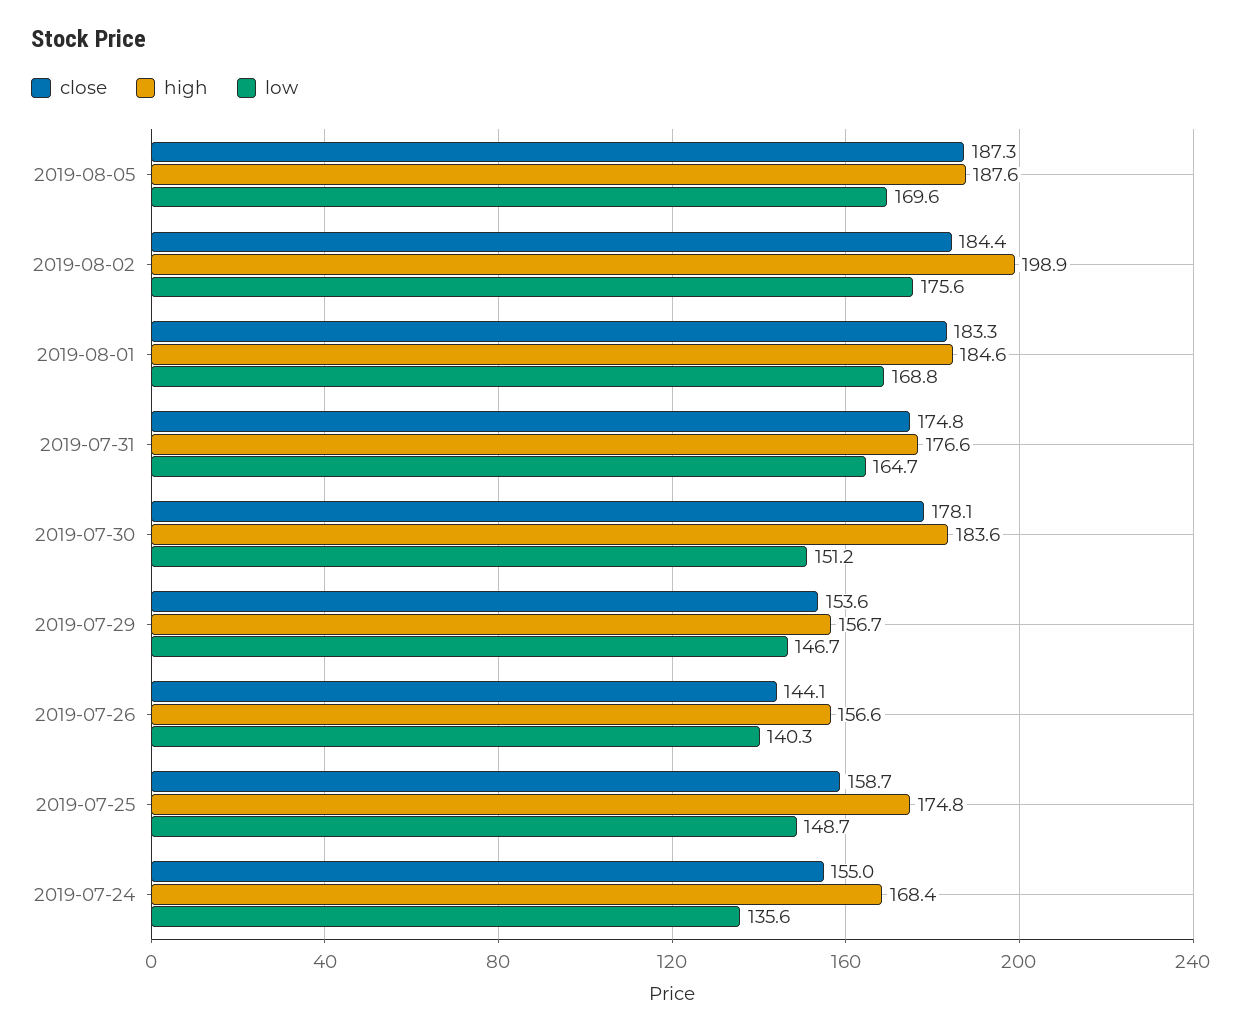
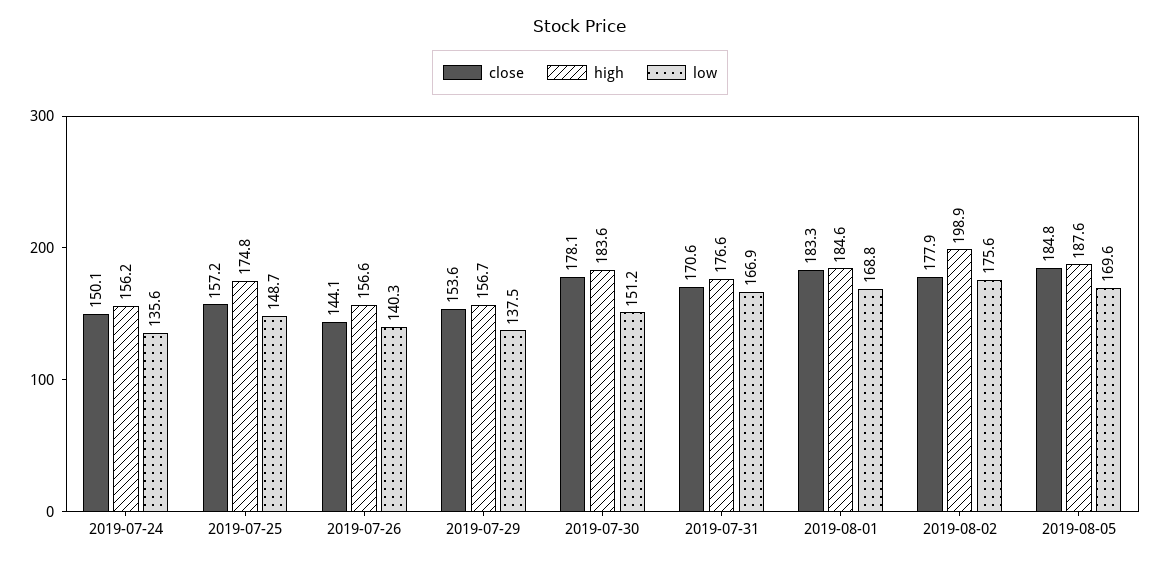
close, 2019-08-05: 187.3 -> 184.8
close, 2019-08-02: 184.4 -> 177.9
close, 2019-07-31: 174.8 -> 170.6
low, 2019-07-31: 164.7 -> 166.9
low, 2019-07-29: 146.7 -> 137.5
close, 2019-07-25: 158.7 -> 157.2
close, 2019-07-24: 155 -> 150.1
high, 2019-07-24: 168.4 -> 156.2

